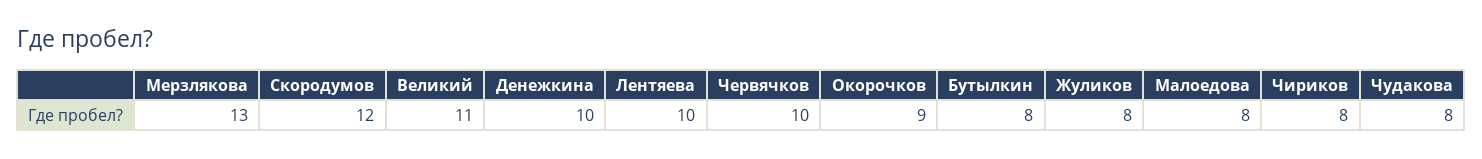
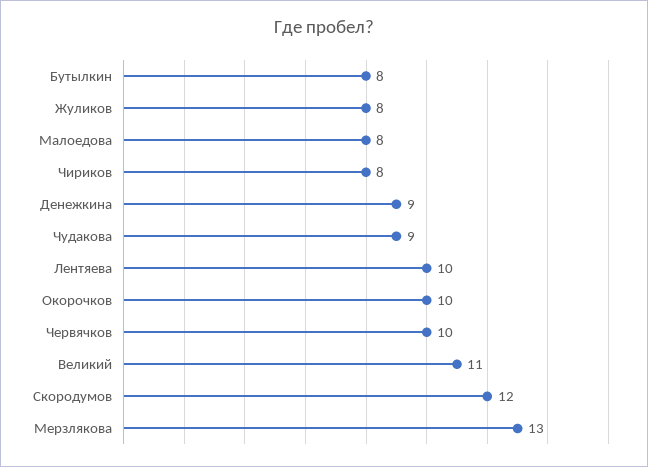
Денежкина: 10 -> 9
Окорочков: 9 -> 10
Чудакова: 8 -> 9

